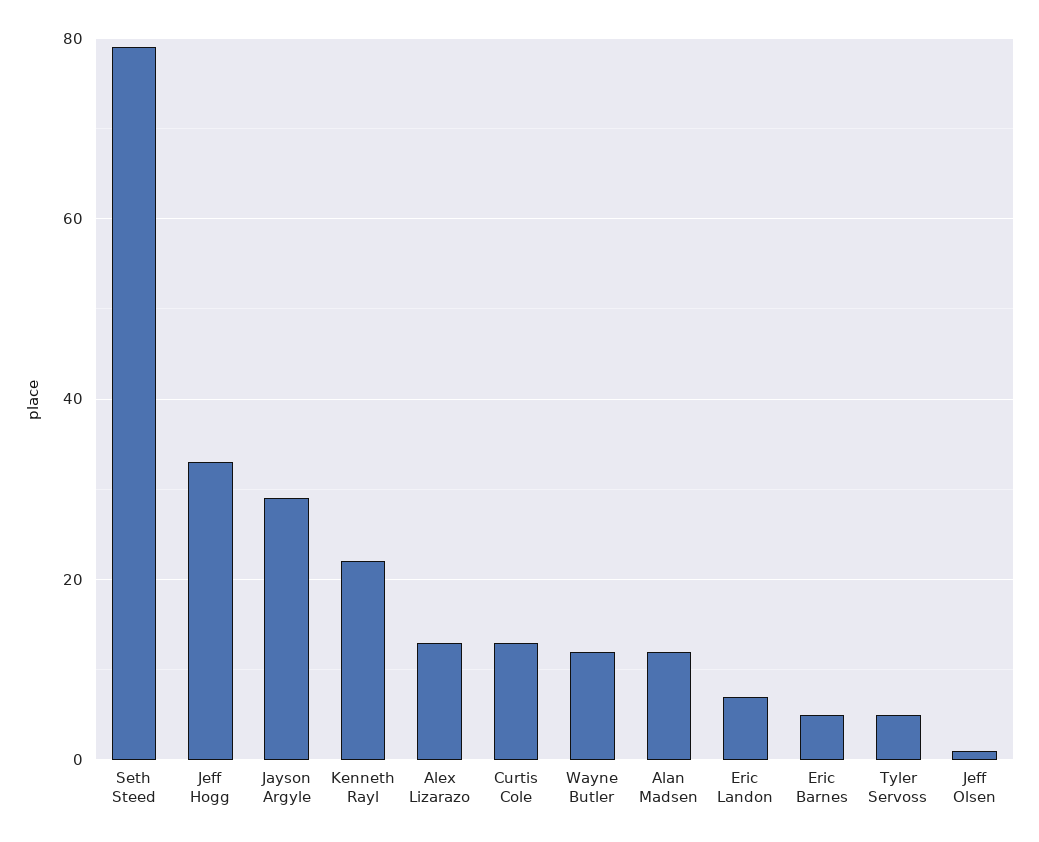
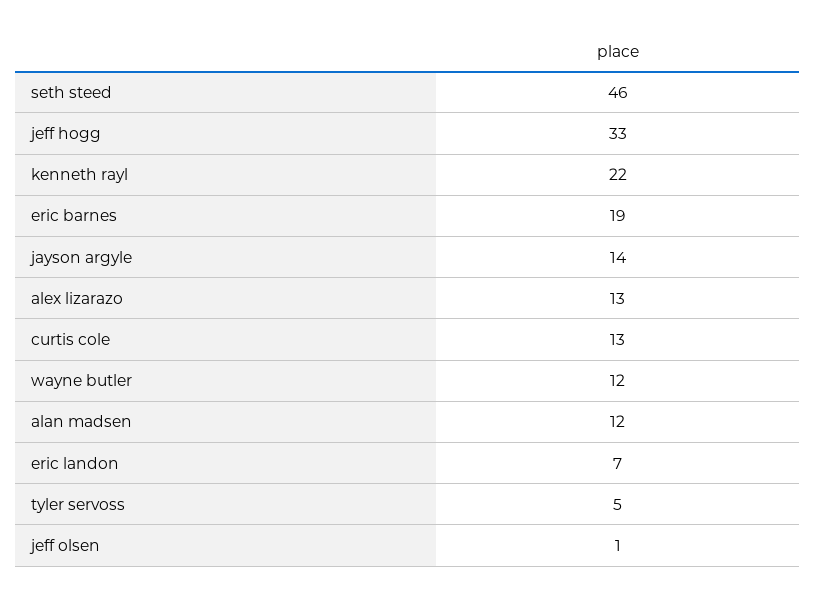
Seth Steed: 80 -> 46
Jayson Argyle: 30 -> 14
Eric Barnes: 5 -> 19

